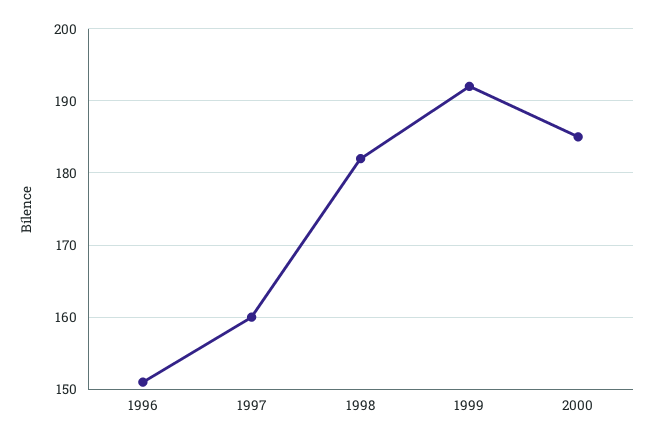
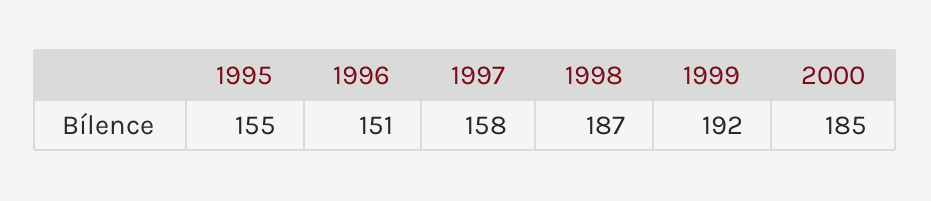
1997: 160 -> 158
1998: 182 -> 187
1995: none -> 155

